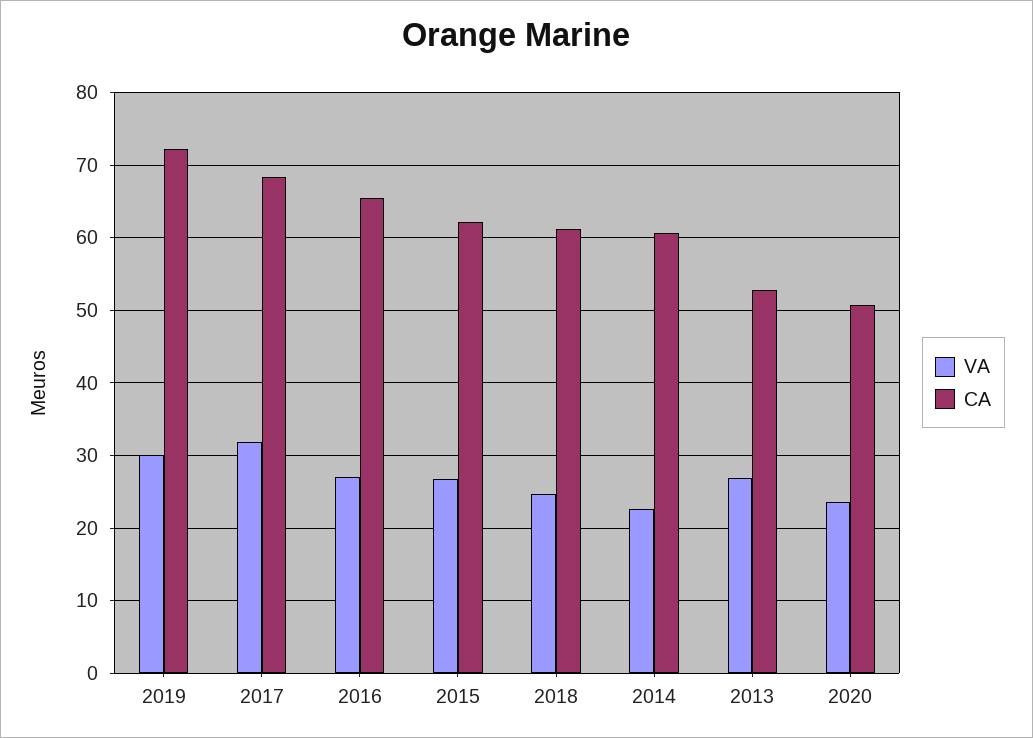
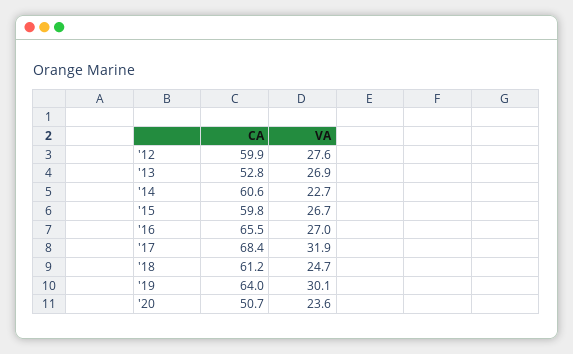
CA, 2019: 72 -> 64
CA, 2015: 62 -> 59.8
CA, '12: none -> 59.9
VA, '12: none -> 27.6

